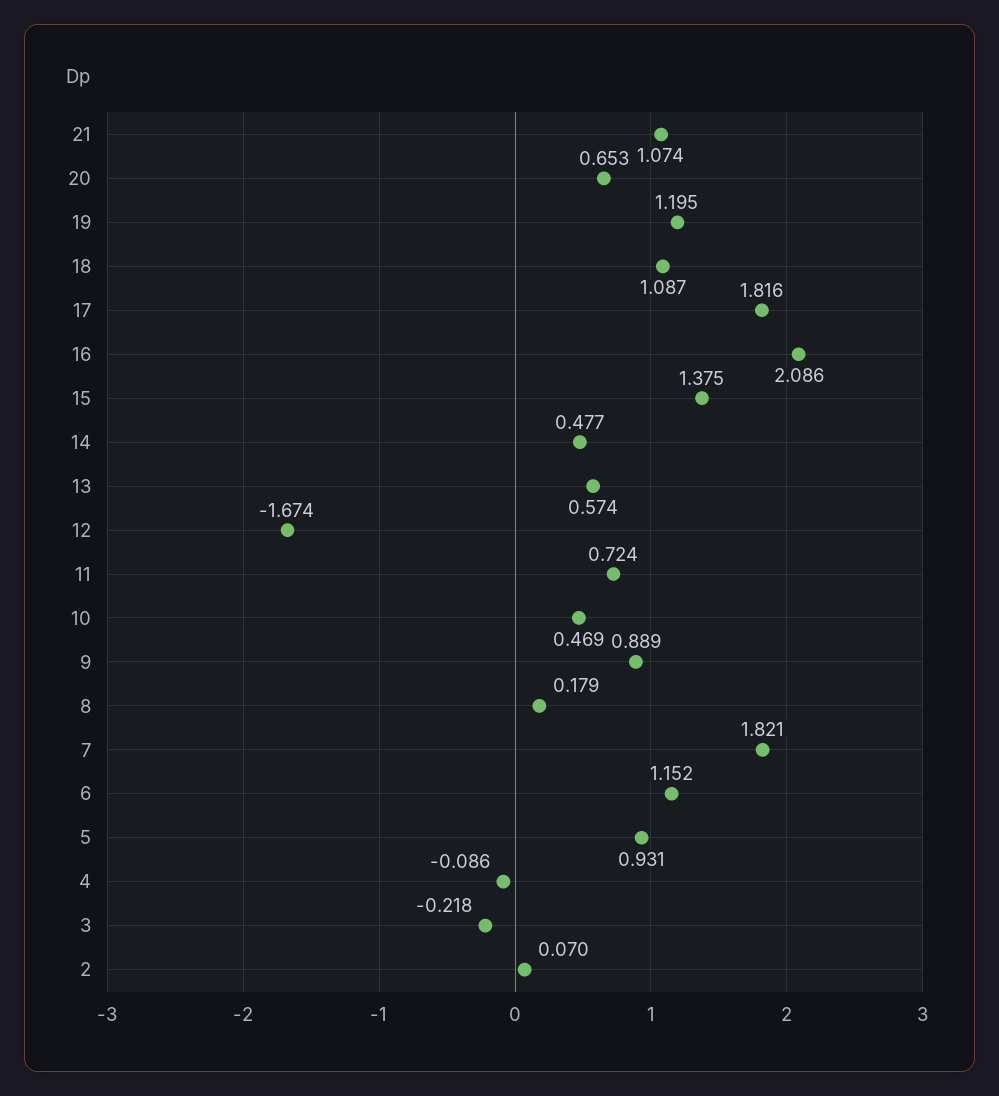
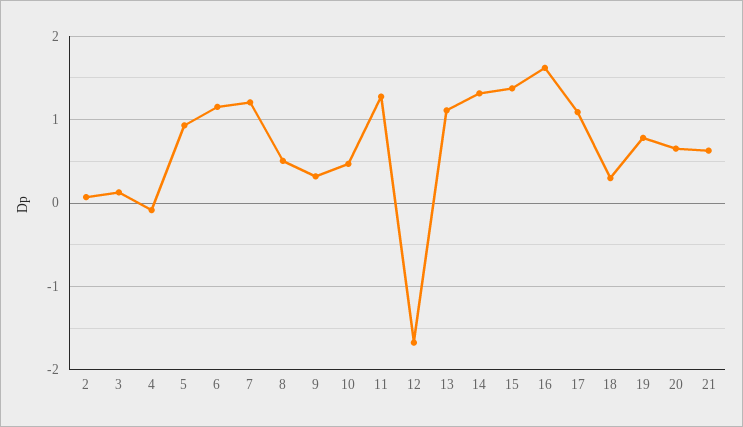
21: 1.074 -> 0.6
19: 1.195 -> 0.8
18: 1.087 -> 0.3
17: 1.816 -> 1.1
16: 2.086 -> 1.6
14: 0.477 -> 1.3
13: 0.574 -> 1.1
11: 0.724 -> 1.3
9: 0.889 -> 0.3
8: 0.179 -> 0.5
7: 1.821 -> 1.2
3: -0.218 -> 0.1

